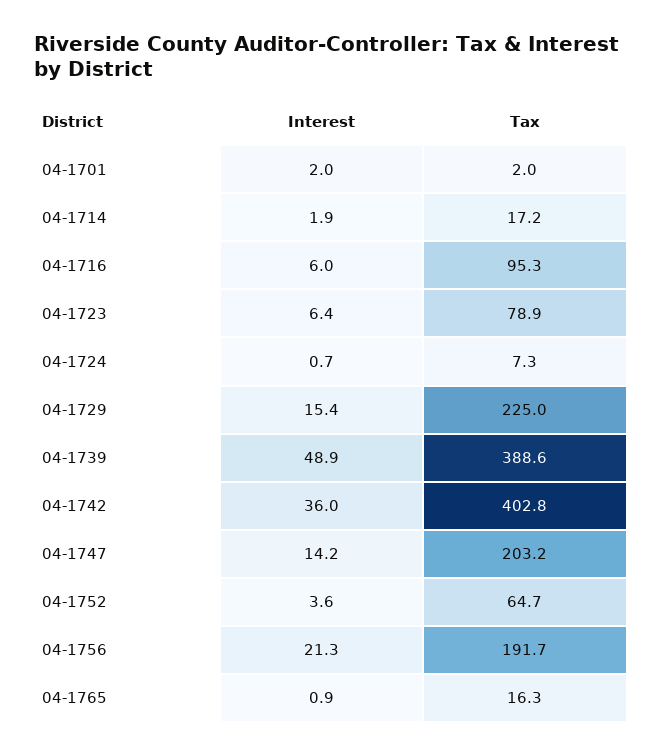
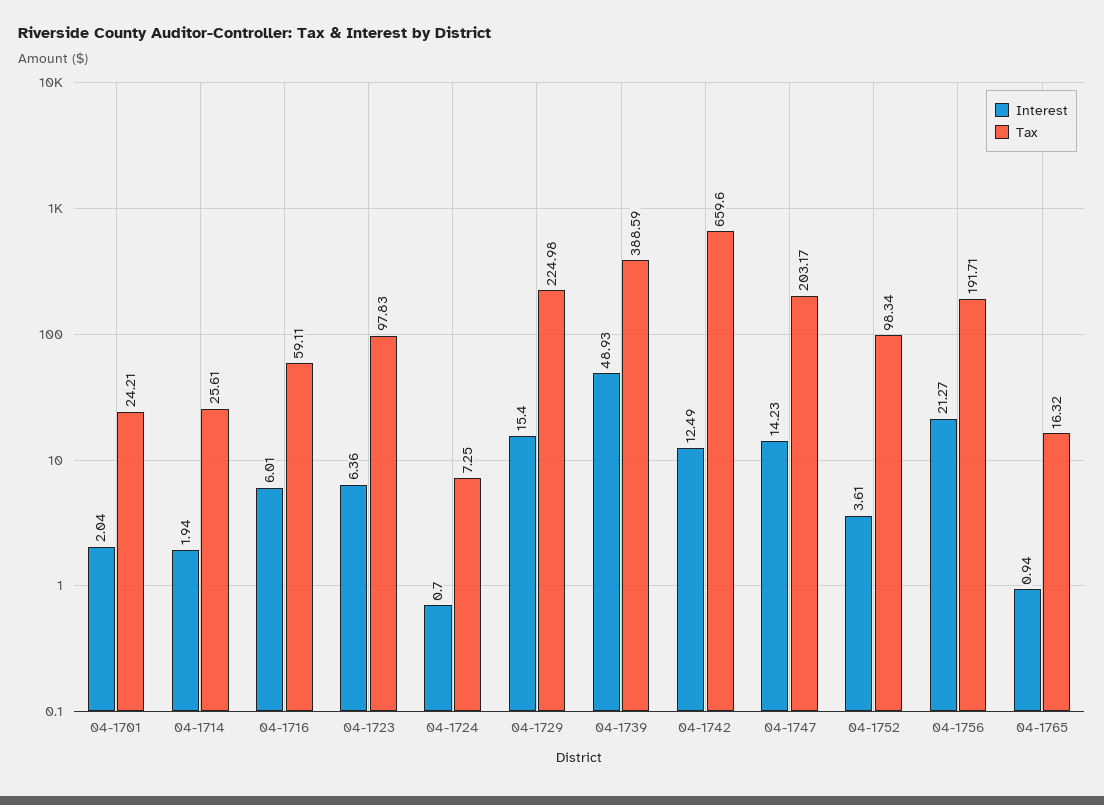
Tax, 04-1701: 2 -> 24.21
Tax, 04-1714: 17.2 -> 25.61
Tax, 04-1716: 95.3 -> 59.11
Tax, 04-1723: 78.9 -> 97.83
Interest, 04-1742: 36 -> 12.49
Tax, 04-1742: 402.8 -> 659.6
Tax, 04-1752: 64.7 -> 98.34

